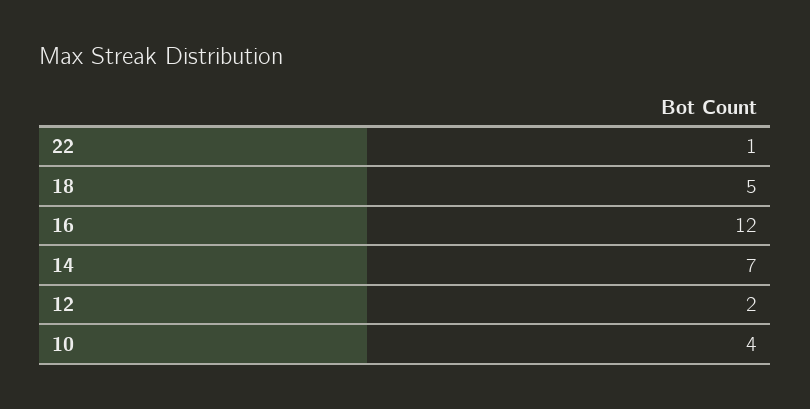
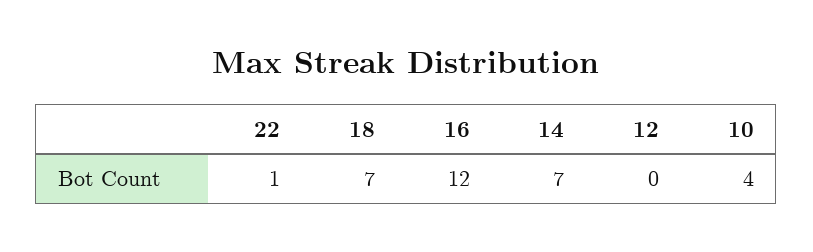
18: 5 -> 7
12: 2 -> 0

